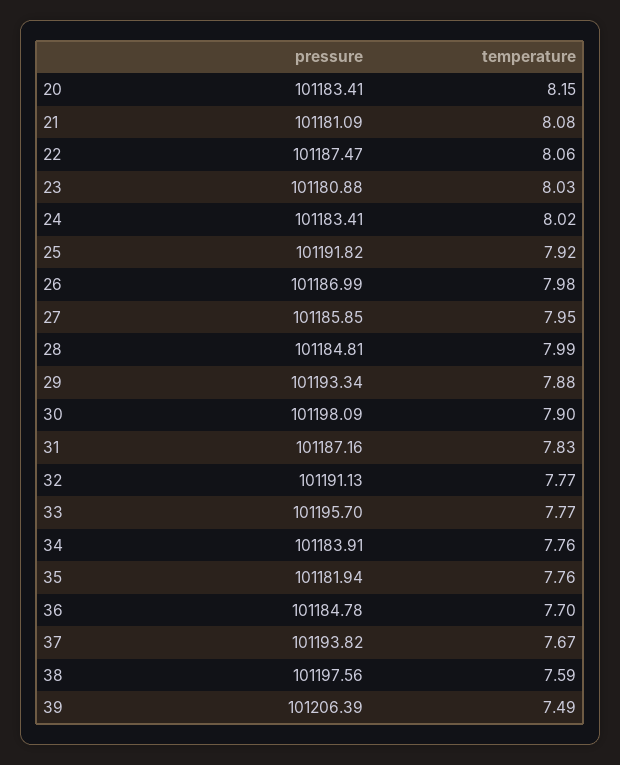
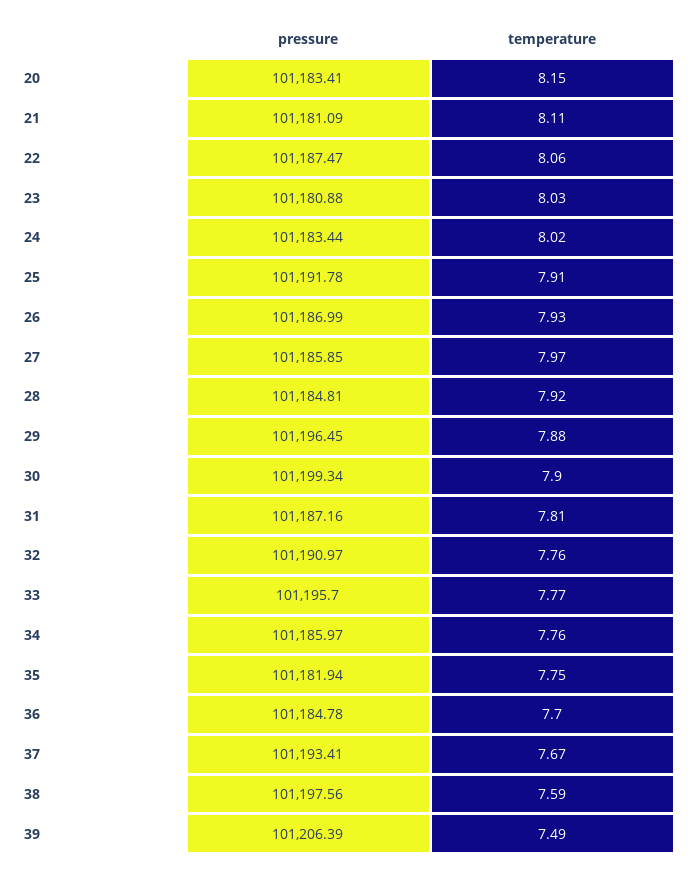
temperature, 21: 8.08 -> 8.11
pressure, 24: 101183.41 -> 101183.44
pressure, 25: 101191.82 -> 101191.78
temperature, 25: 7.92 -> 7.91
temperature, 26: 7.98 -> 7.93
temperature, 27: 7.95 -> 7.97
temperature, 28: 7.99 -> 7.92
pressure, 29: 101193.34 -> 101196.45
pressure, 30: 101198.09 -> 101199.34
temperature, 31: 7.83 -> 7.81
pressure, 32: 101191.13 -> 101190.97
temperature, 32: 7.77 -> 7.76
pressure, 34: 101183.91 -> 101185.97
temperature, 35: 7.76 -> 7.75
pressure, 37: 101193.82 -> 101193.41

